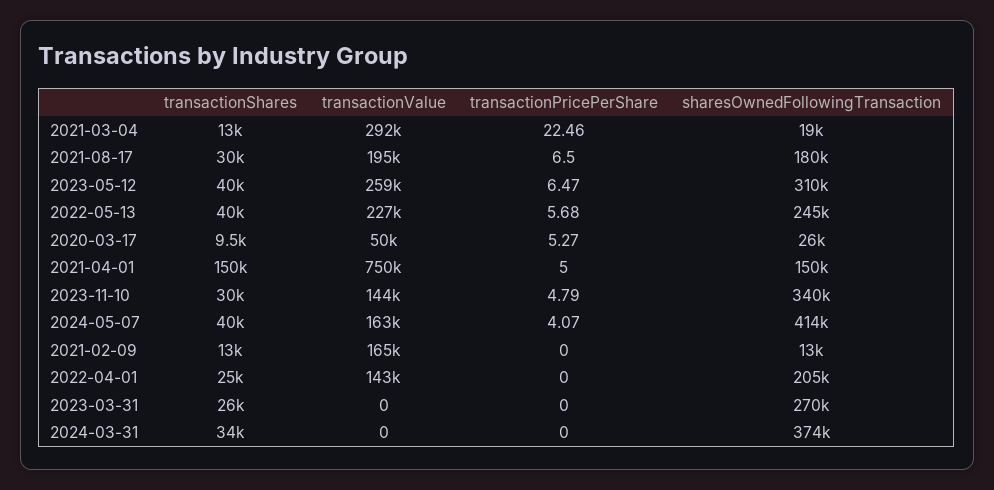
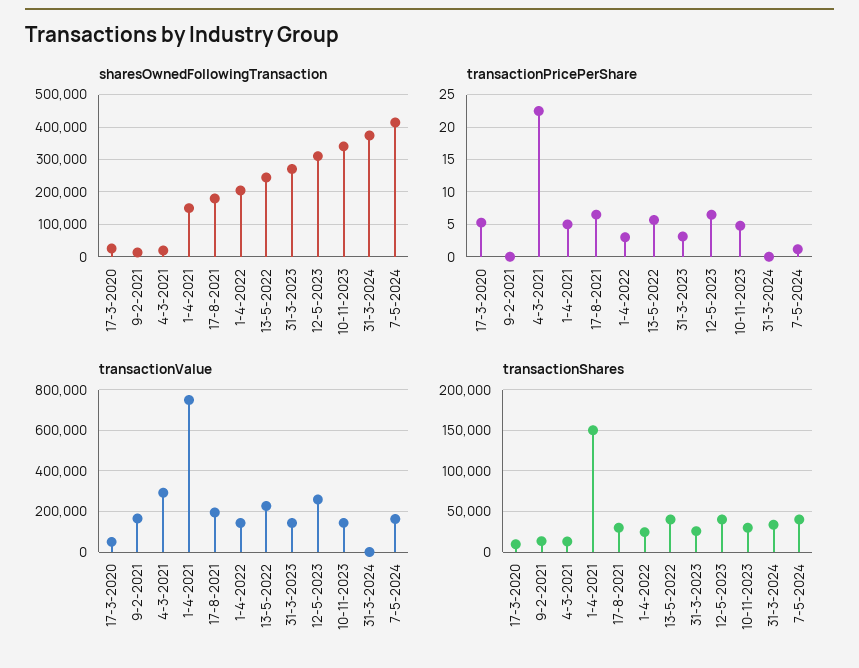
transactionPricePerShare, 2024-05-07: 4.07 -> 1
transactionPricePerShare, 2022-04-01: 0 -> 3
transactionValue, 2023-03-31: 0 -> 150000
transactionPricePerShare, 2023-03-31: 0 -> 3

